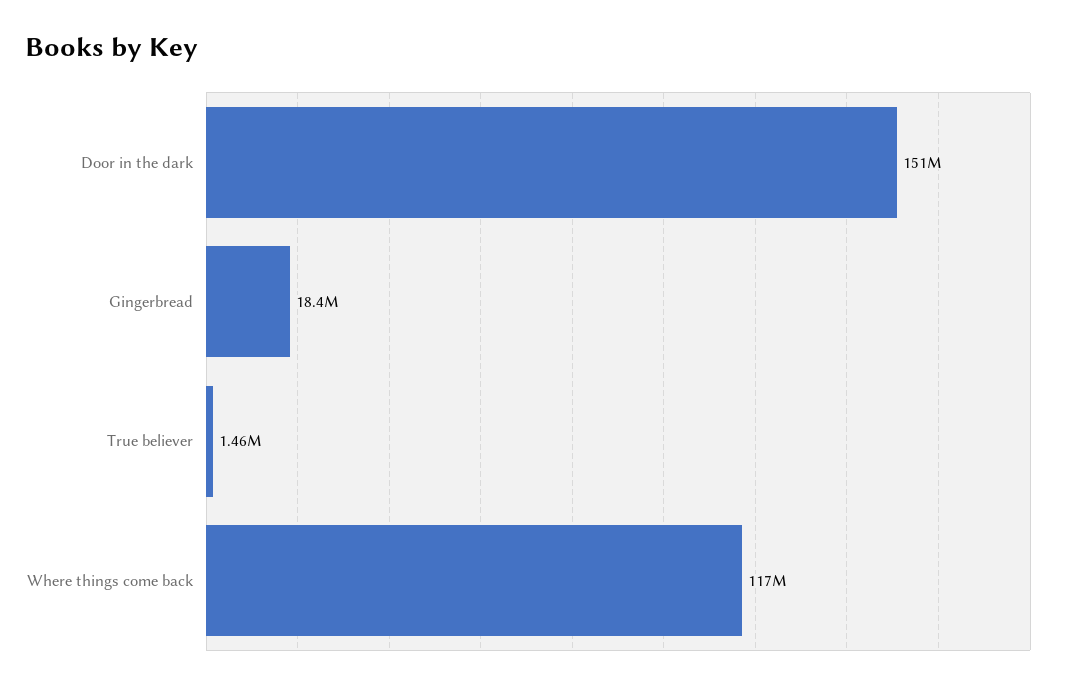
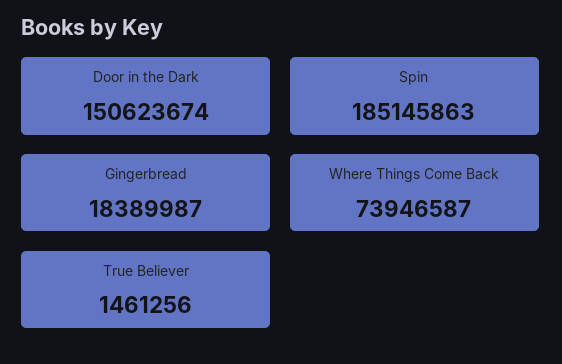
Where things come back: 117000000 -> 73946587
Spin: none -> 185145863

